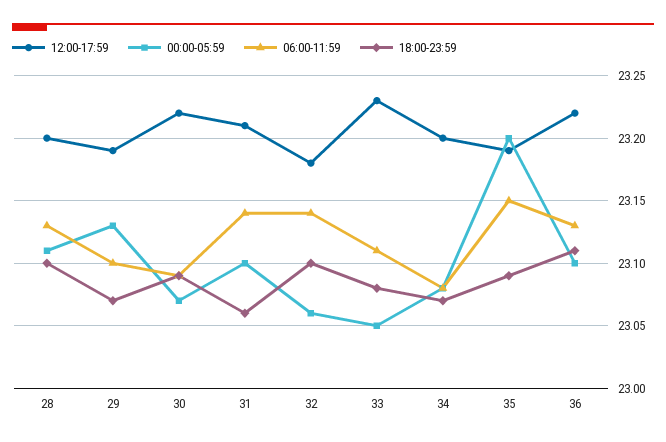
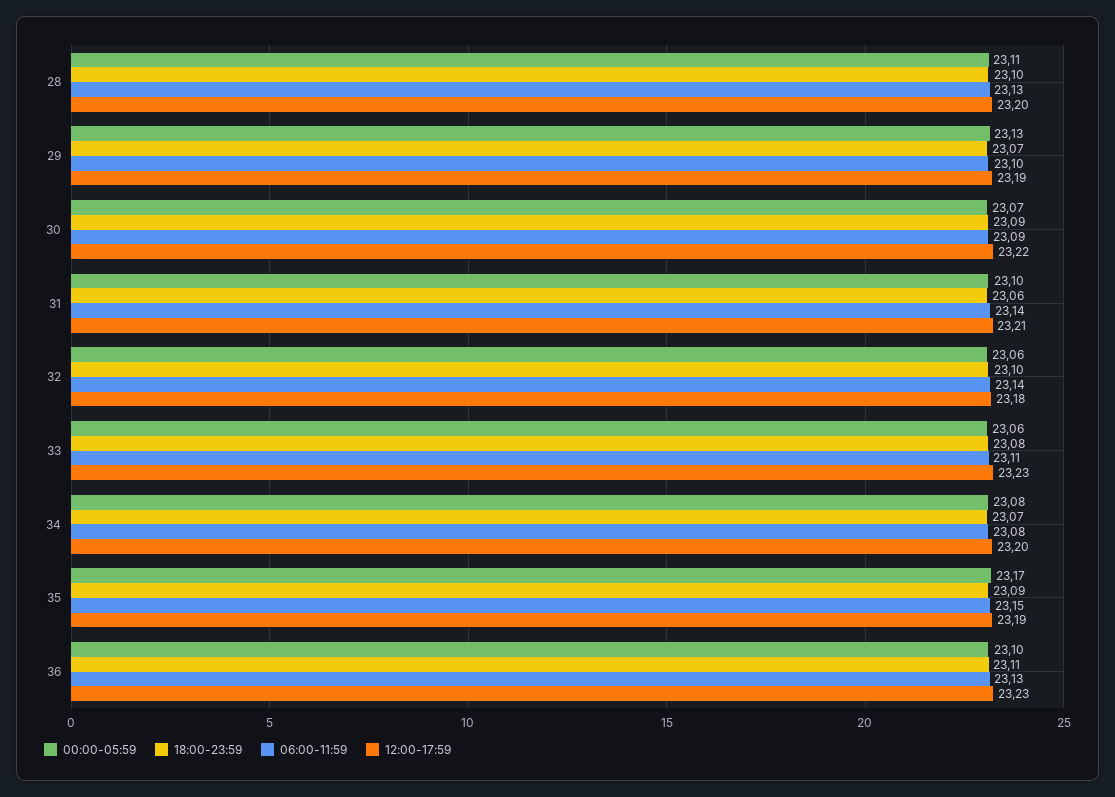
00:00-05:59, 33: 23.05 -> 23.06
00:00-05:59, 35: 23.2 -> 23.17
12:00-17:59, 36: 23.22 -> 23.23

